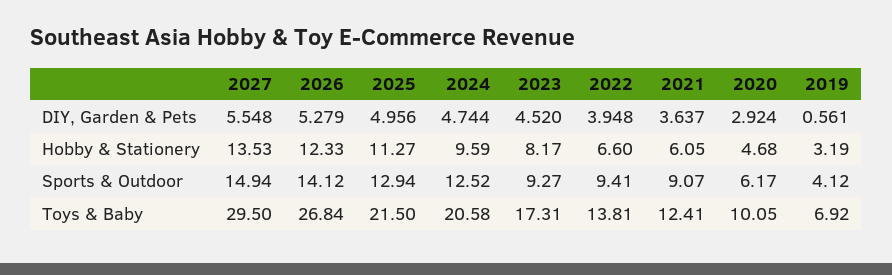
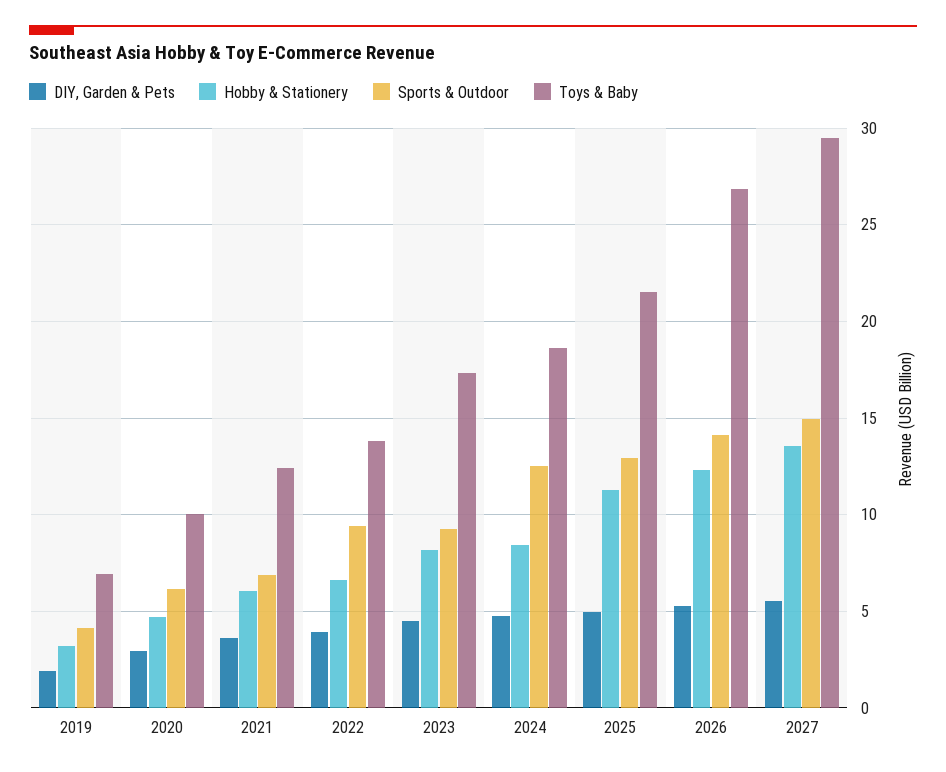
DIY, Garden & Pets, 2019: 0.561 -> 2
Hobby & Stationery, 2024: 9.59 -> 8.5
Sports & Outdoor, 2021: 9.07 -> 7
Toys & Baby, 2024: 20.58 -> 18.5

